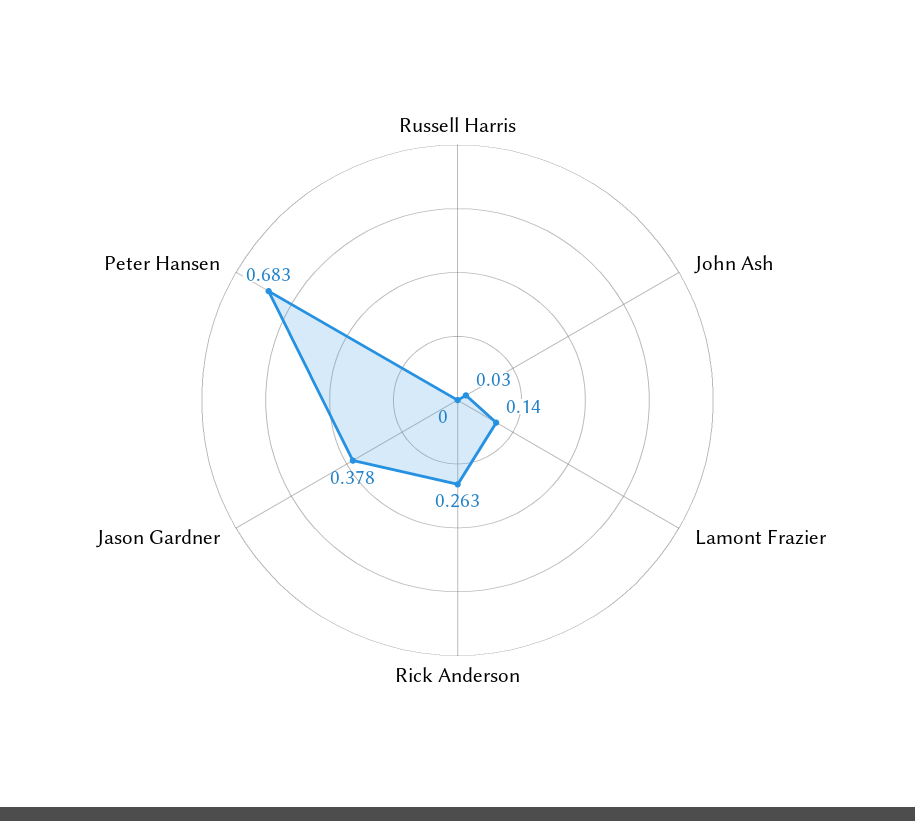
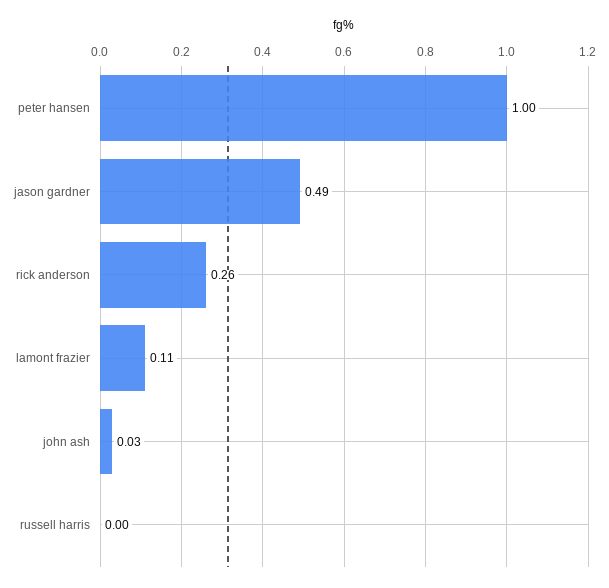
Lamont Frazier: 0.14 -> 0.11
Jason Gardner: 0.378 -> 0.49
Peter Hansen: 0.683 -> 1

